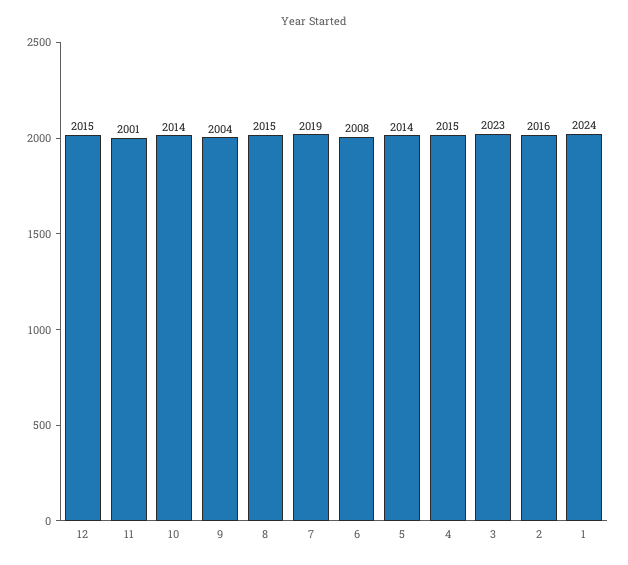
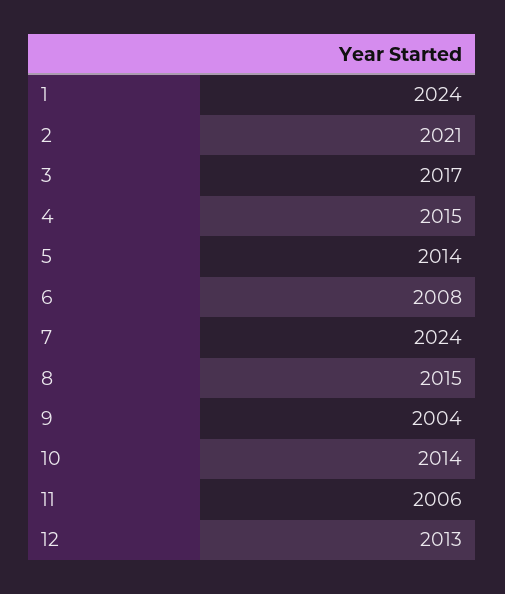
12: 2015 -> 2013
11: 2001 -> 2006
7: 2019 -> 2024
3: 2023 -> 2017
2: 2016 -> 2021

